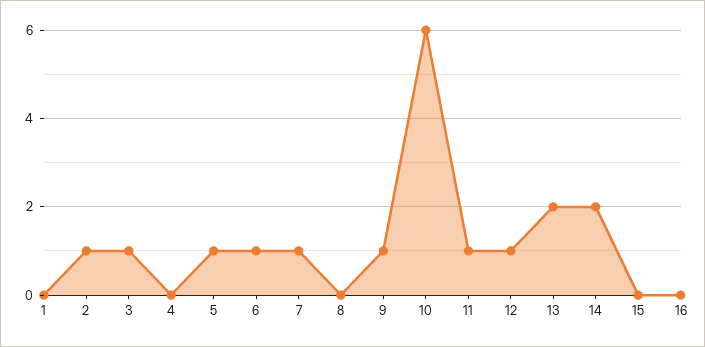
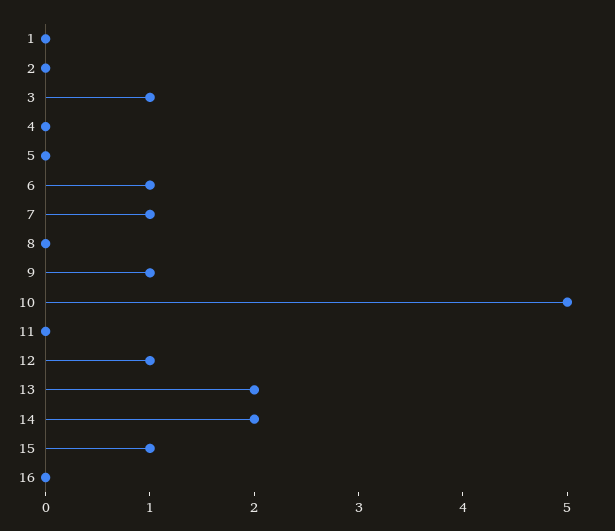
2: 1 -> 0
5: 1 -> 0
10: 6 -> 5
11: 1 -> 0
15: 0 -> 1

